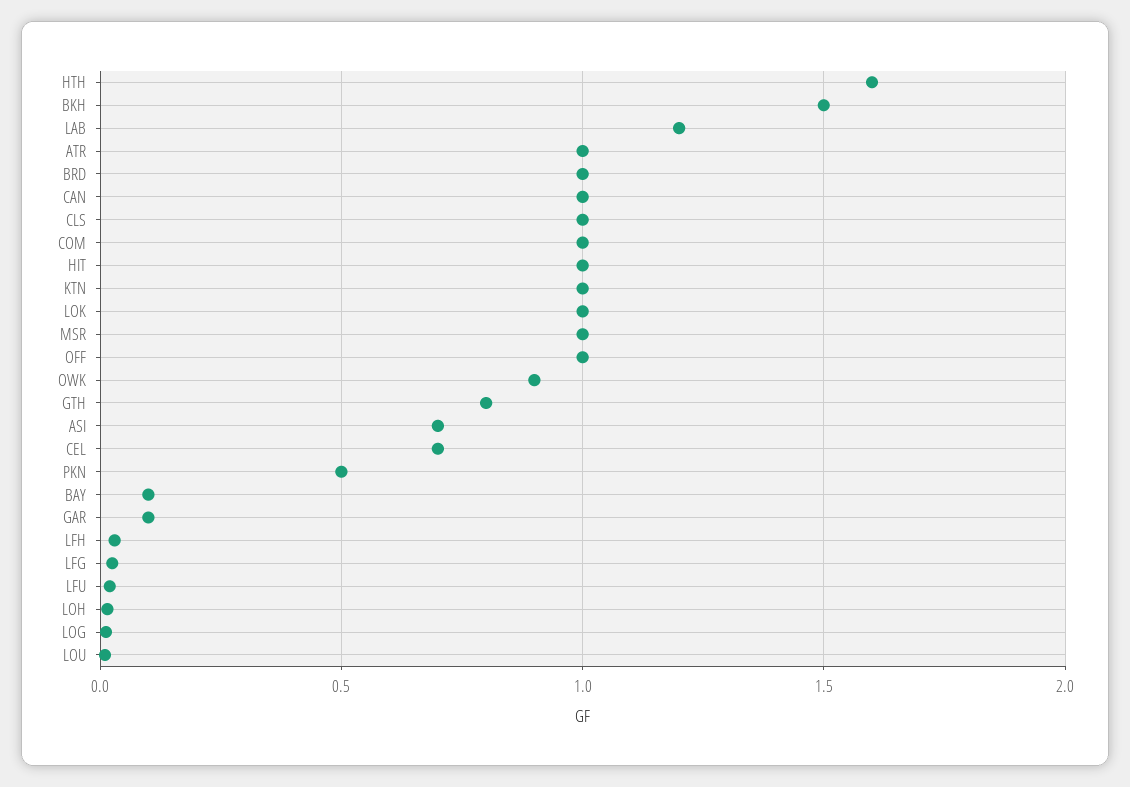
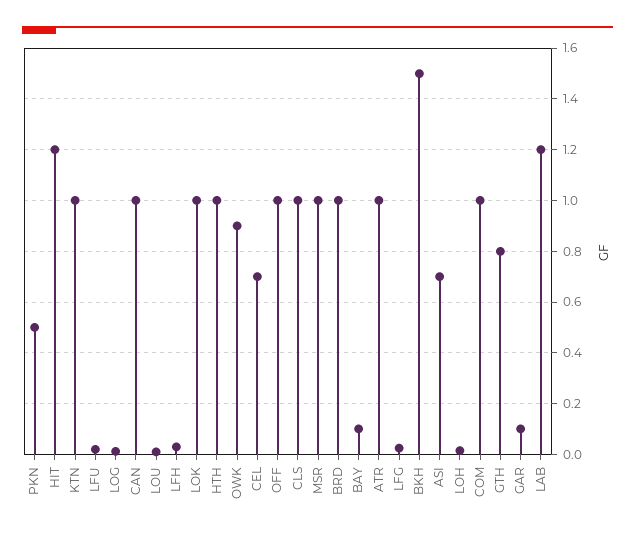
HTH: 1.6 -> 1
HIT: 1 -> 1.2

